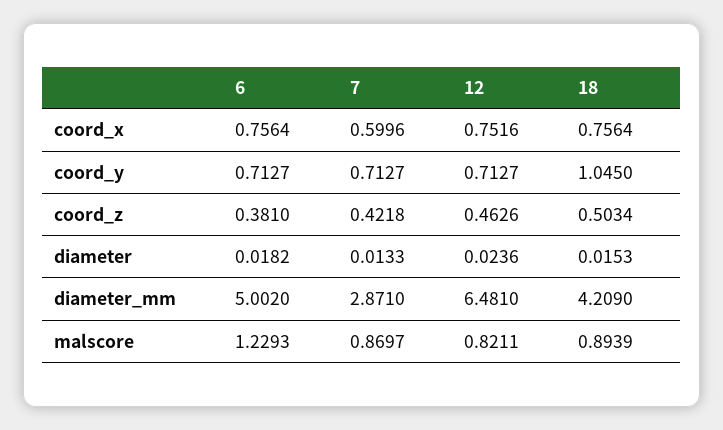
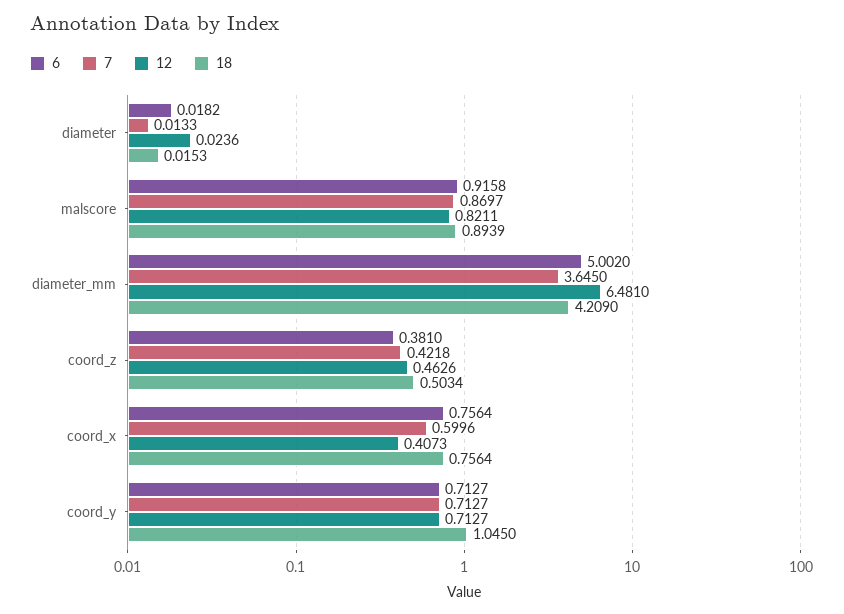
12, coord_x: 0.7516 -> 0.4073
7, diameter_mm: 2.871 -> 3.645
6, malscore: 1.2293 -> 0.9158

